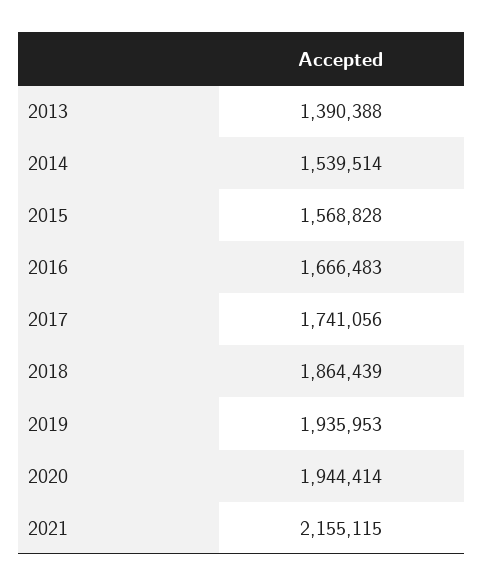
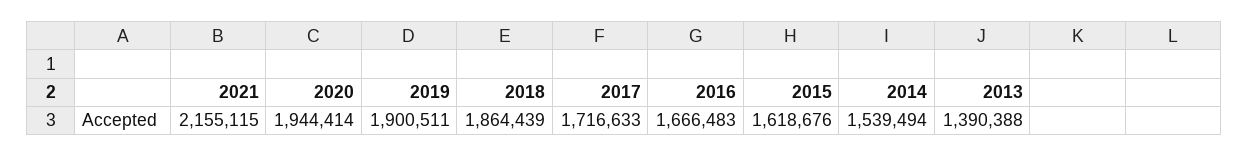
2014: 1539514 -> 1539494
2015: 1568828 -> 1618676
2017: 1741056 -> 1716633
2019: 1935953 -> 1900511

